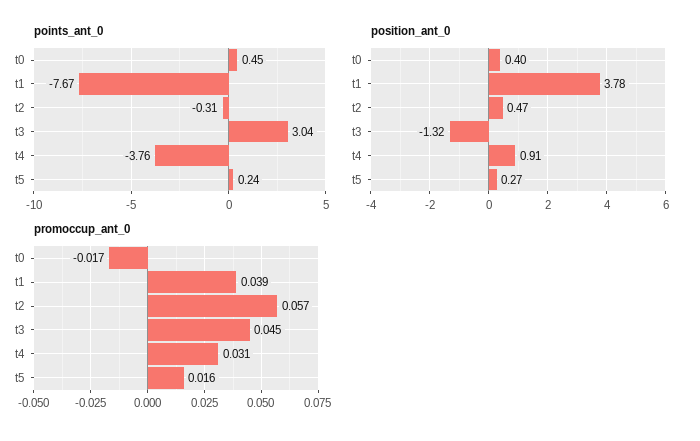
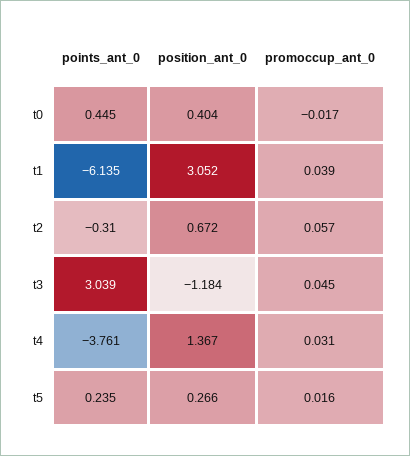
points_ant_0, t1: -7.67 -> -6.135
position_ant_0, t1: 3.78 -> 3.052
position_ant_0, t2: 0.47 -> 0.672
position_ant_0, t3: -1.32 -> -1.184
position_ant_0, t4: 0.91 -> 1.367

